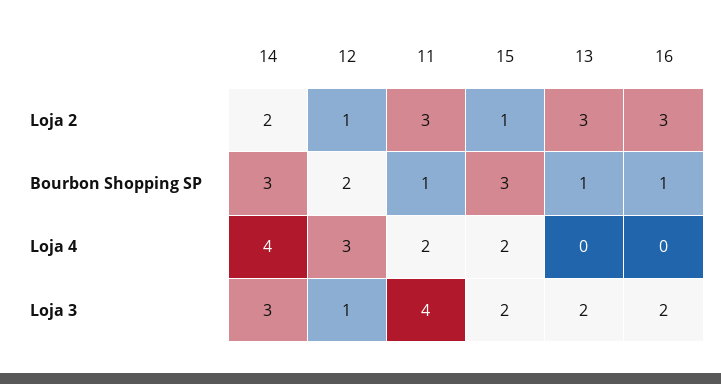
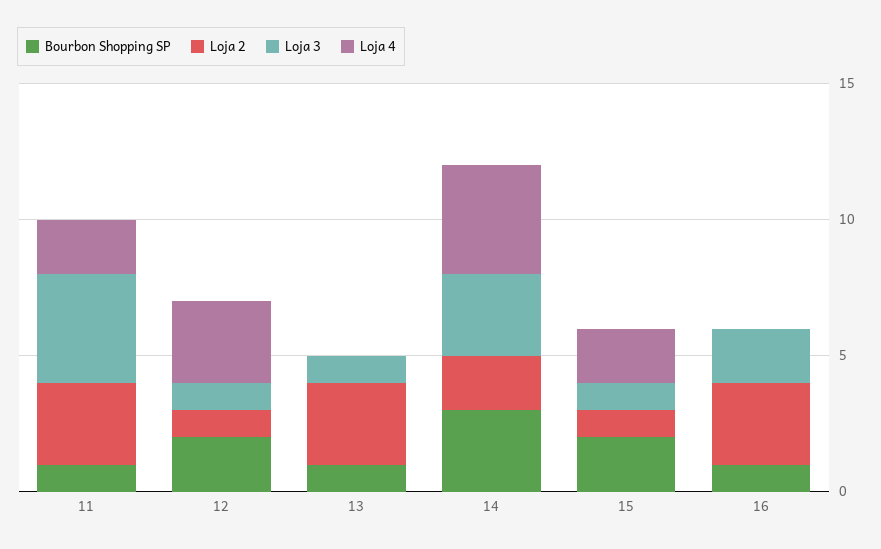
Bourbon Shopping SP, 15: 3 -> 2
Loja 3, 15: 2 -> 1
Loja 3, 13: 2 -> 1

